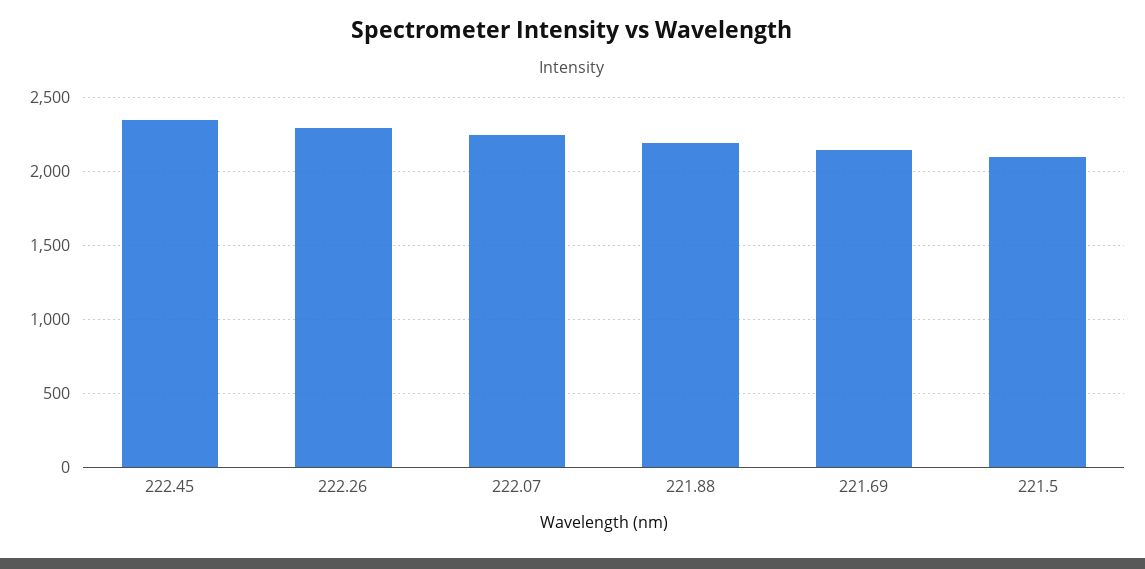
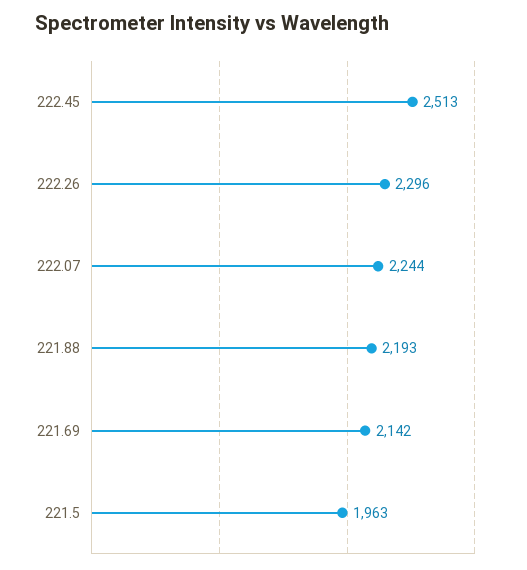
222.45: 2350 -> 2513
221.5: 2100 -> 1963

